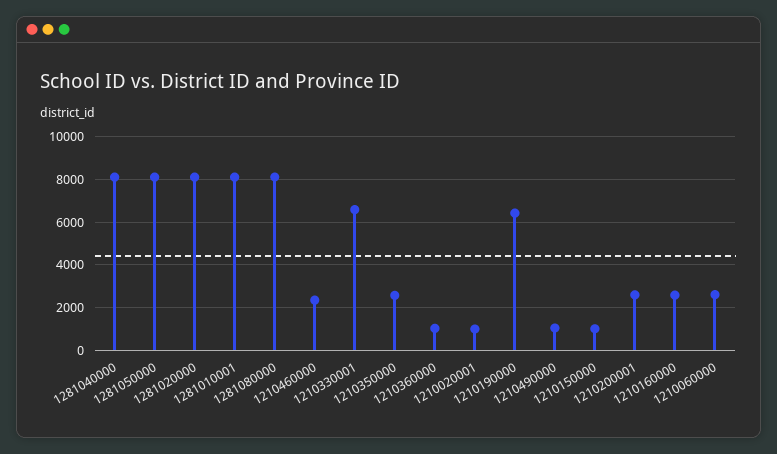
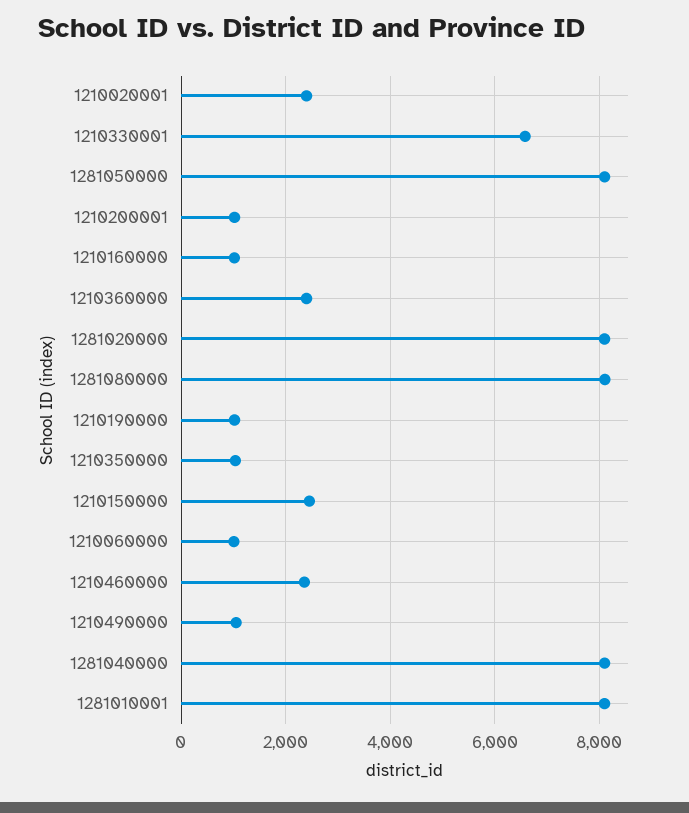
1210350000: 2500 -> 1000
1210360000: 1000 -> 2400
1210020001: 1000 -> 2400
1210190000: 6500 -> 1000
1210150000: 1000 -> 2400
1210200001: 2500 -> 1000
1210160000: 2500 -> 1000
1210060000: 2500 -> 1000

